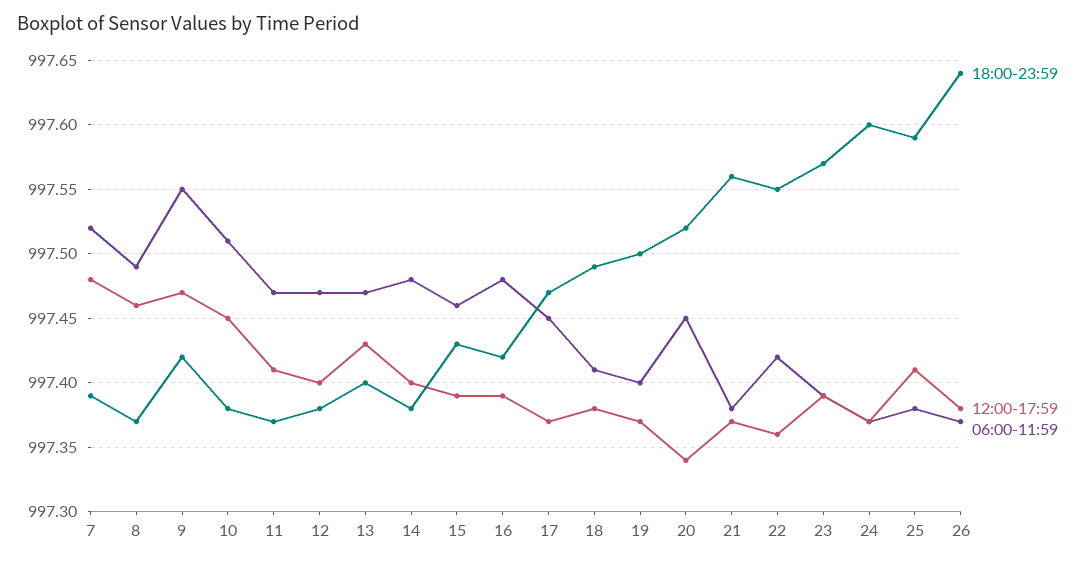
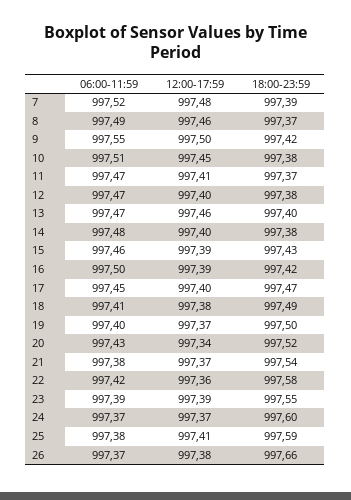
12:00-17:59, 9: 997.47 -> 997.5
12:00-17:59, 13: 997.43 -> 997.46
06:00-11:59, 16: 997.48 -> 997.5
12:00-17:59, 17: 997.37 -> 997.4
06:00-11:59, 20: 997.45 -> 997.43
18:00-23:59, 21: 997.56 -> 997.54
18:00-23:59, 22: 997.55 -> 997.58
18:00-23:59, 23: 997.57 -> 997.55
18:00-23:59, 26: 997.64 -> 997.66

